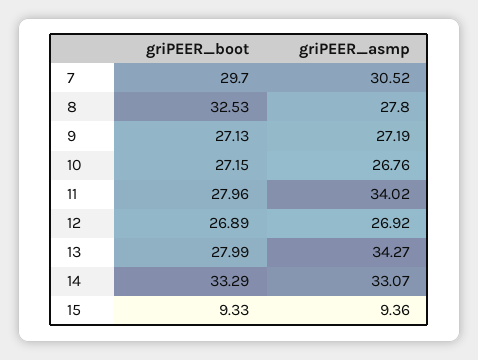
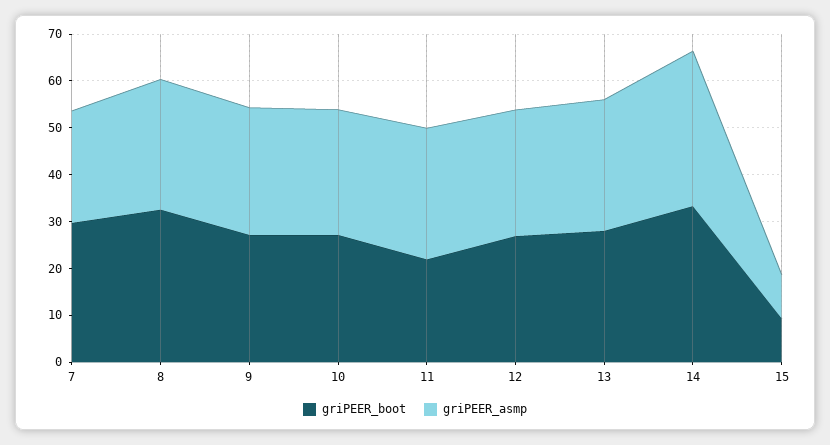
griPEER_asmp, 7: 30.52 -> 24
griPEER_boot, 11: 27.96 -> 22
griPEER_asmp, 11: 34.02 -> 28
griPEER_asmp, 13: 34.27 -> 28

